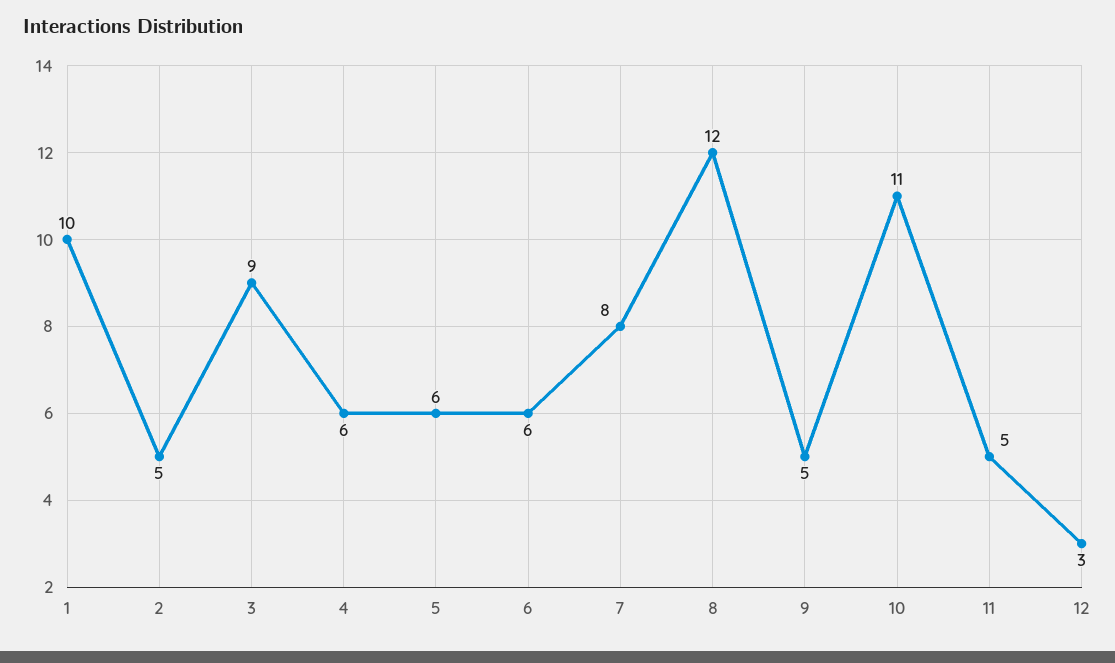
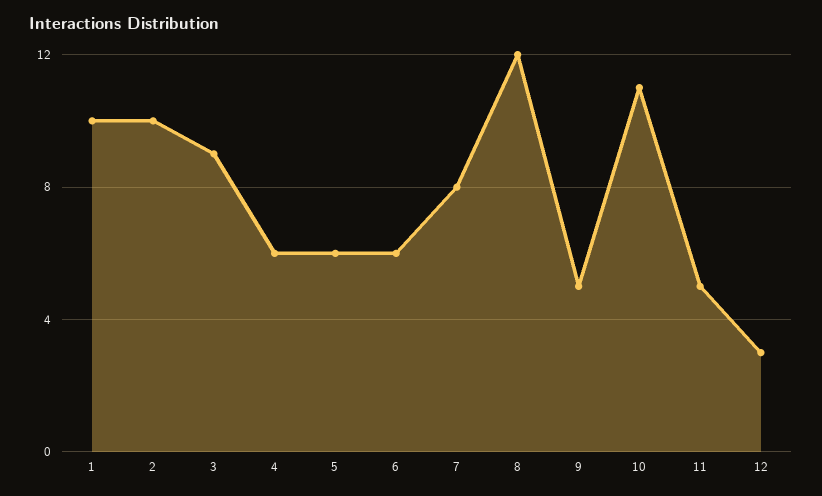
2: 5 -> 10

